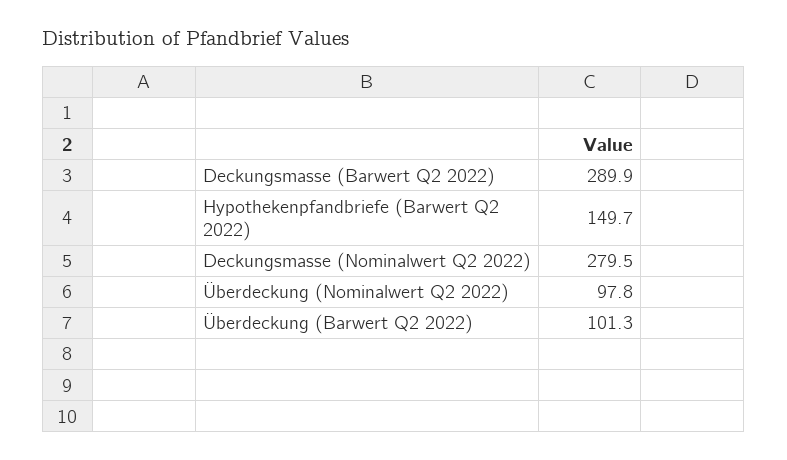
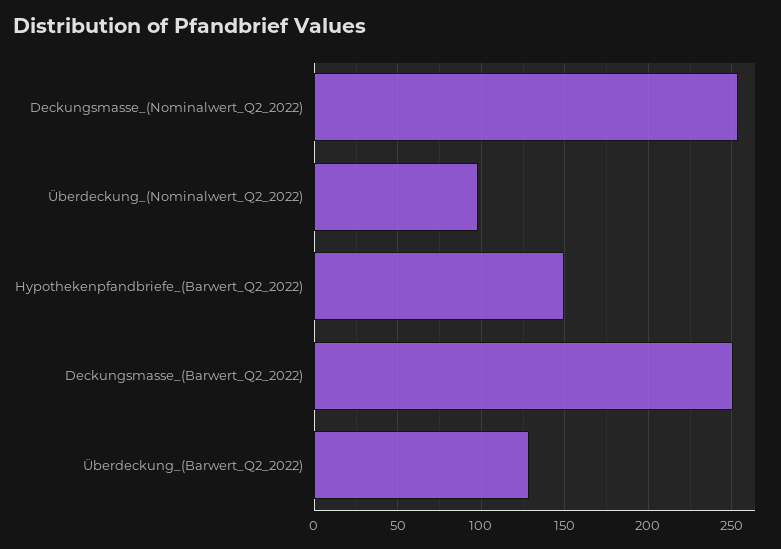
Deckungsmasse (Barwert Q2 2022): 289.9 -> 250
Deckungsmasse (Nominalwert Q2 2022): 279.5 -> 255
Überdeckung (Barwert Q2 2022): 101.3 -> 130

